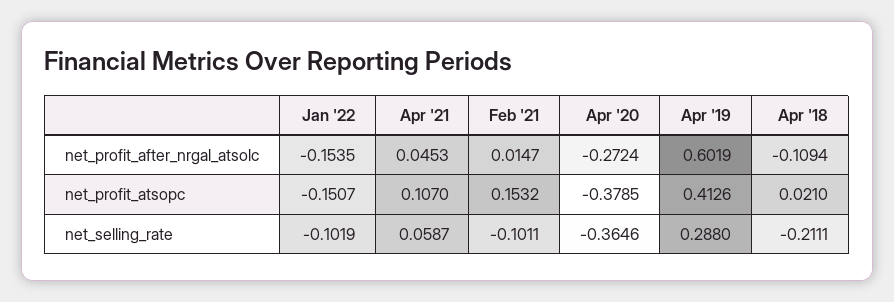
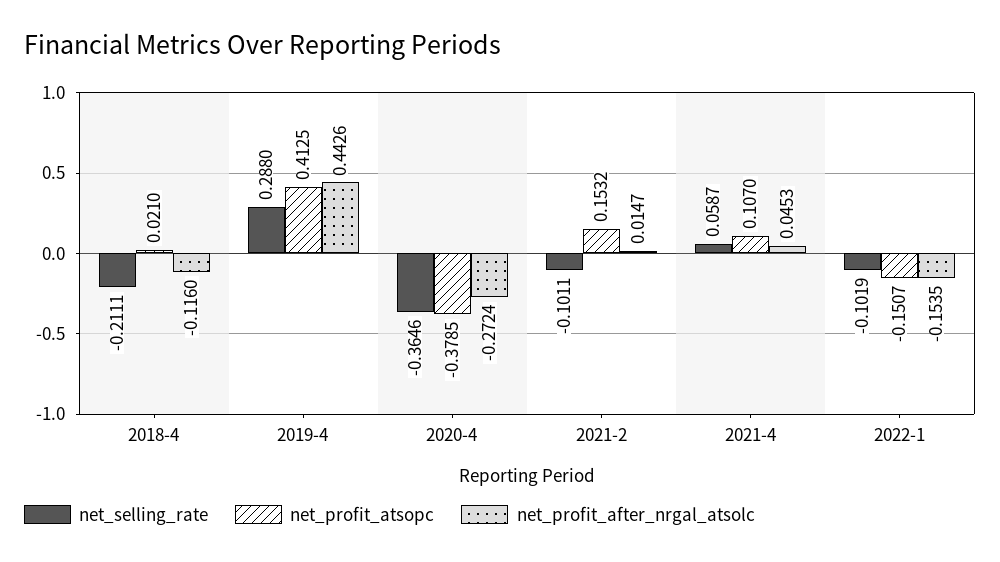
net_profit_after_nrgal_atsolc, Apr '19: 0.6019 -> 0.4426
net_profit_after_nrgal_atsolc, Apr '18: -0.1094 -> -0.116
net_profit_atsopc, Apr '19: 0.4126 -> 0.4125

